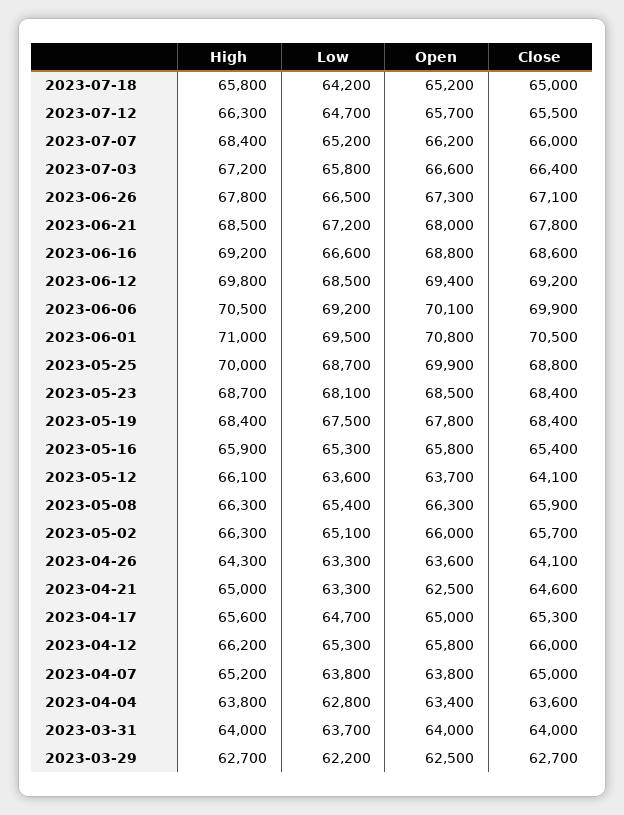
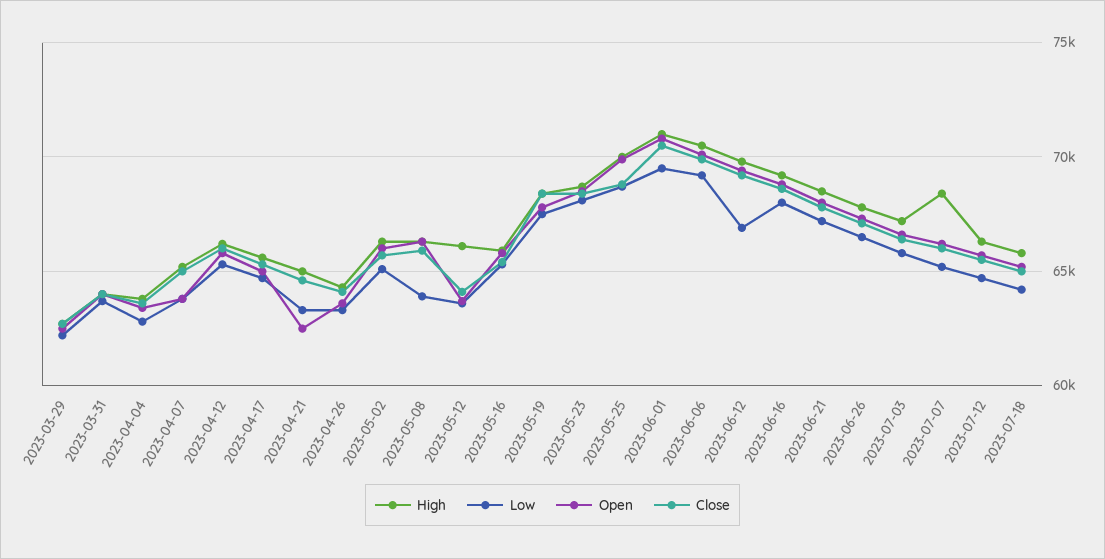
Low, 2023-06-16: 66600 -> 68000
Low, 2023-06-12: 68500 -> 67000
Low, 2023-05-08: 65400 -> 64000

